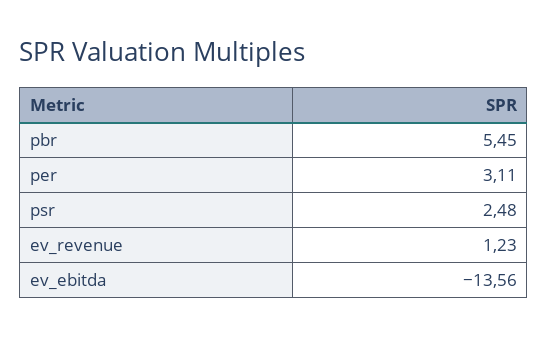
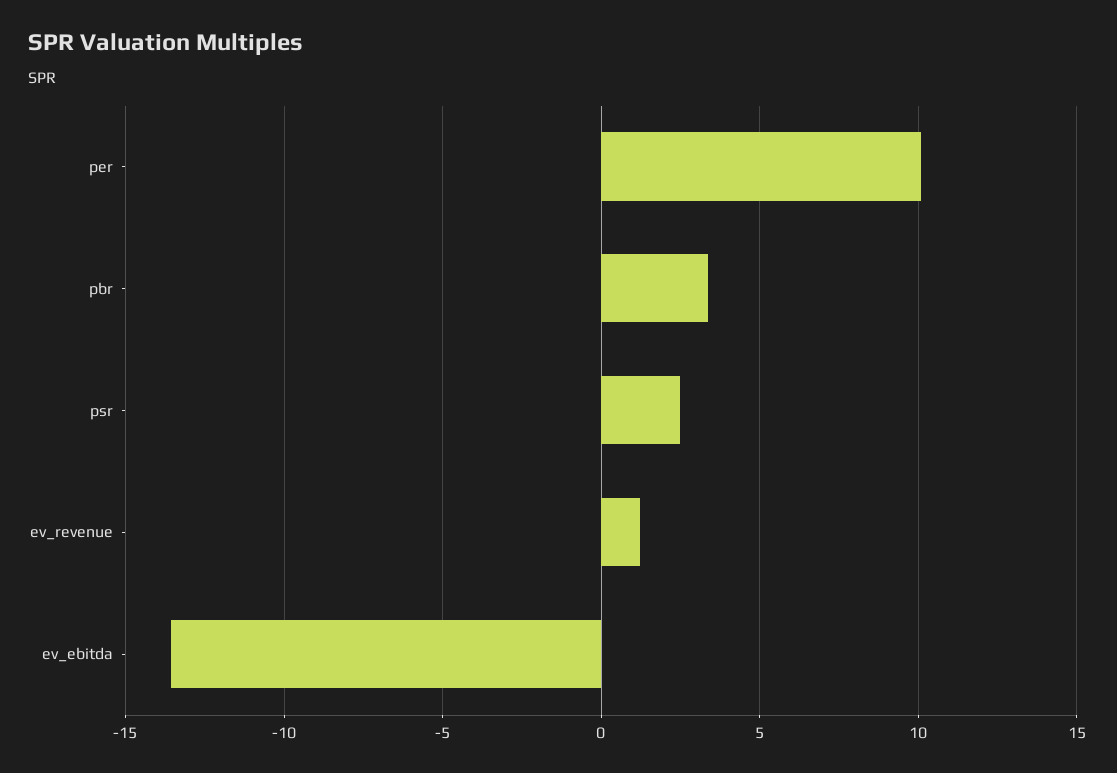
pbr: 5.45 -> 3.5
per: 3.11 -> 10

